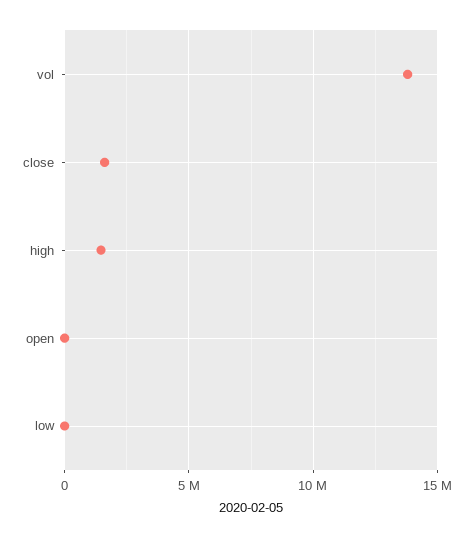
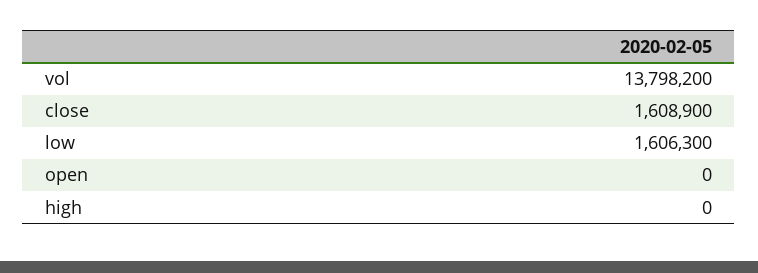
high: 1500000 -> 0
low: 0 -> 1606300

